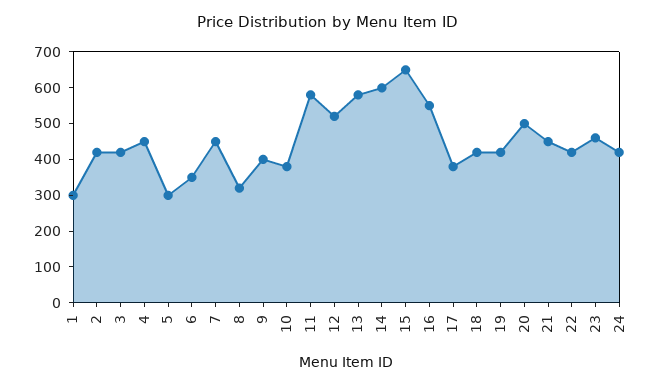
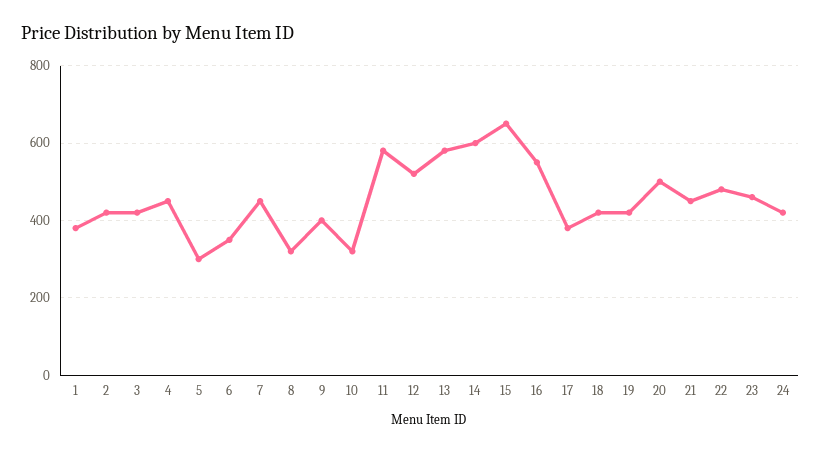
1: 300 -> 380
10: 375 -> 320
22: 425 -> 480

